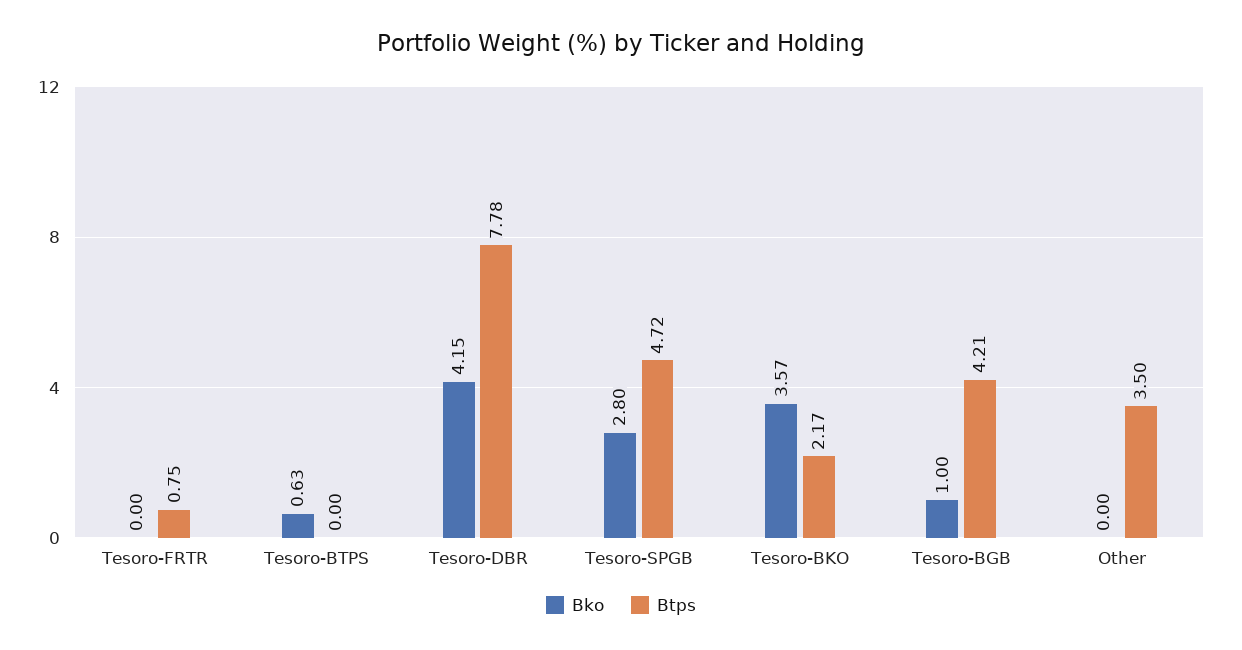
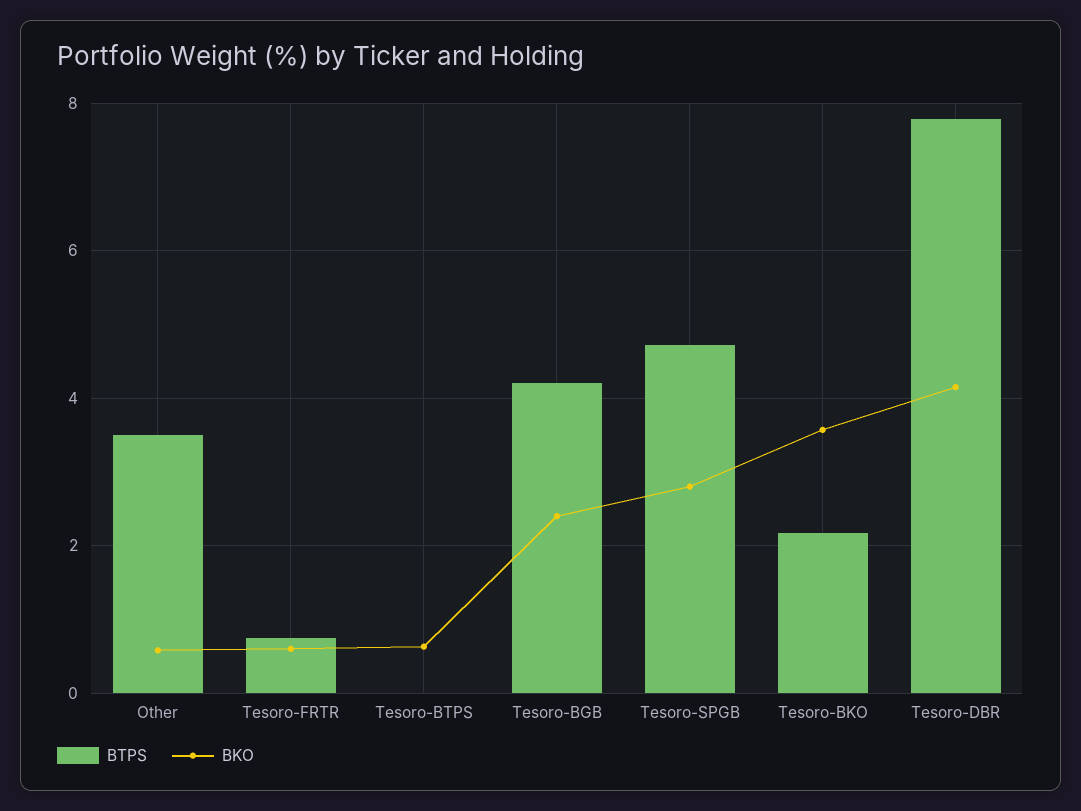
Bko, Tesoro-FRTR: 0 -> 0.6
Bko, Tesoro-BGB: 1 -> 2.4
Bko, Other: 0 -> 0.6

